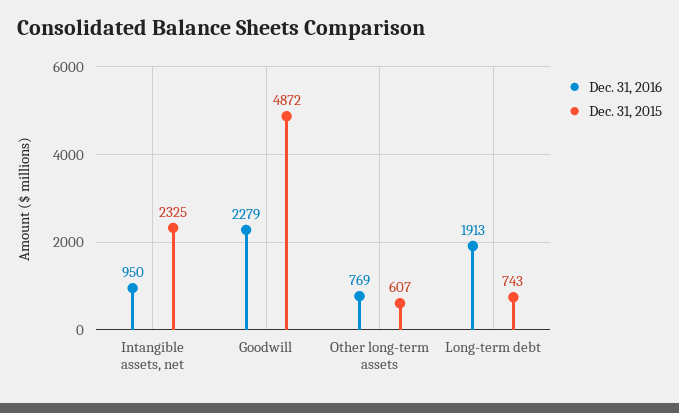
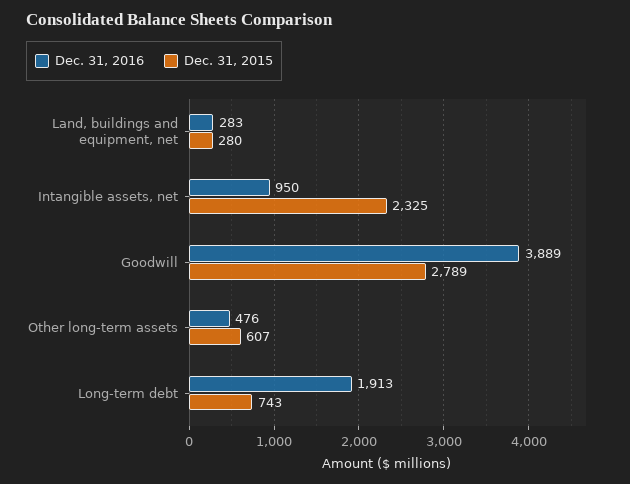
Dec. 31, 2016, Goodwill: 2279 -> 3889
Dec. 31, 2015, Goodwill: 4872 -> 2789
Dec. 31, 2016, Other long-term assets: 769 -> 476
Dec. 31, 2016, Land, buildings and equipment, net: none -> 283
Dec. 31, 2015, Land, buildings and equipment, net: none -> 280

